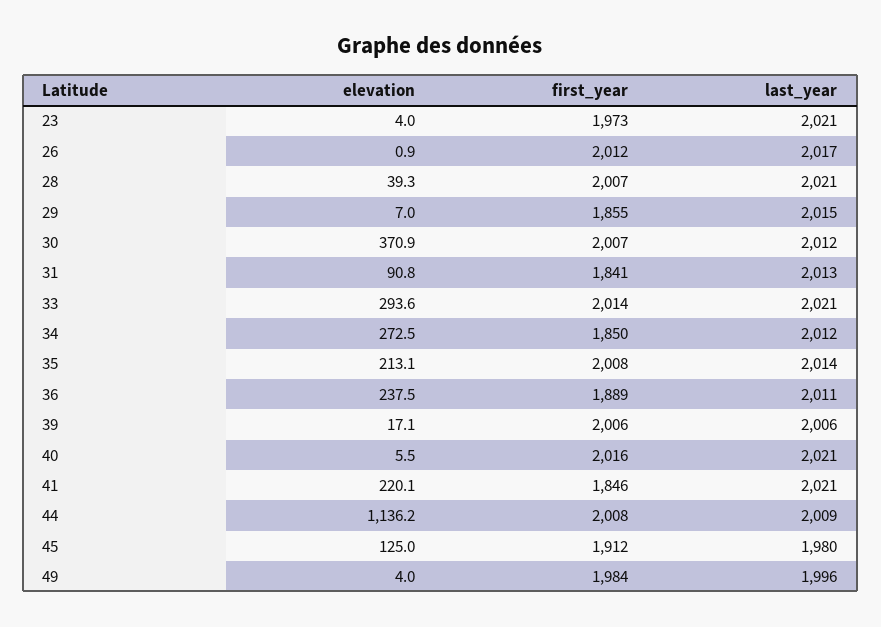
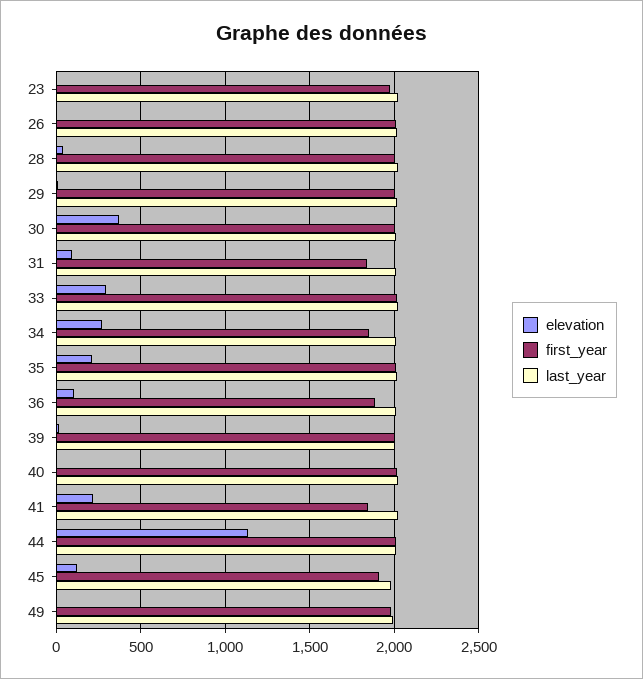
first_year, 29: 1855 -> 2000
elevation, 36: 237.5 -> 100

